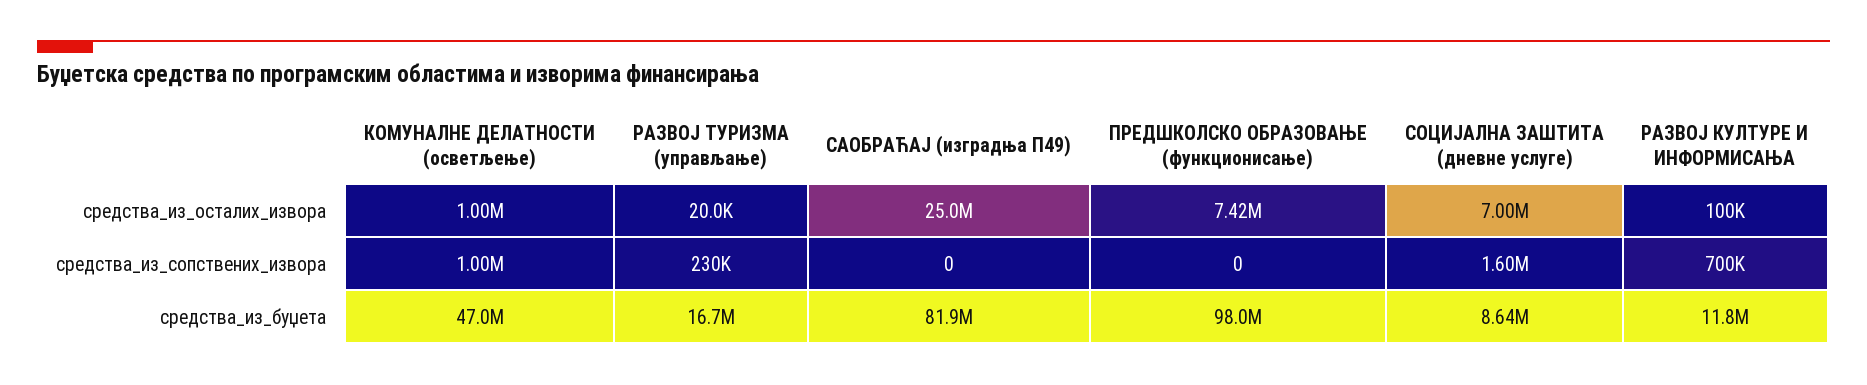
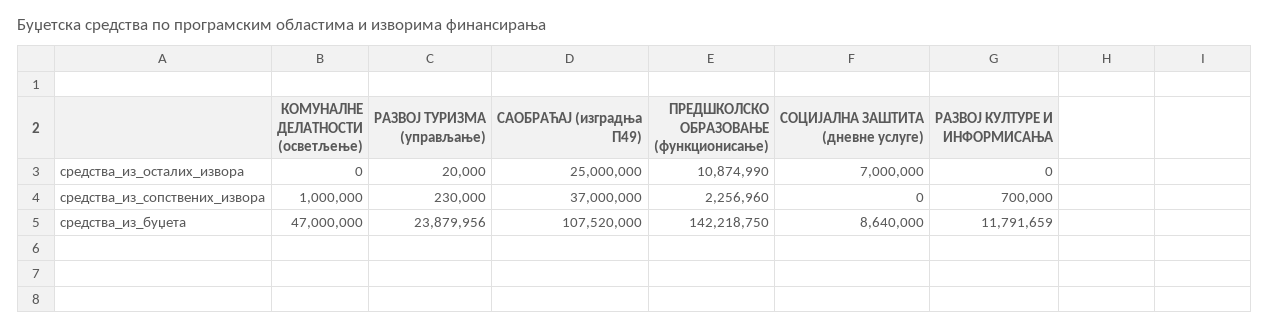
КОМУНАЛНЕ ДЕЛАТНОСТИ (осветљење), средства_из_осталих_извора: 1000000 -> 0
ПРЕДШКОЛСКО ОБРАЗОВАЊЕ (функционисање), средства_из_осталих_извора: 7420000 -> 10874990
РАЗВОЈ КУЛТУРЕ И ИНФОРМИСАЊА, средства_из_осталих_извора: 100000 -> 0
САОБРАЋАЈ (изградња П49), средства_из_сопствених_извора: 0 -> 37000000
ПРЕДШКОЛСКО ОБРАЗОВАЊЕ (функционисање), средства_из_сопствених_извора: 0 -> 2256960
СОЦИЈАЛНА ЗАШТИТА (дневне услуге), средства_из_сопствених_извора: 1600000 -> 0
РАЗВОЈ ТУРИЗМА (управљање), средства_из_буџета: 16700000 -> 23879956
САОБРАЋАЈ (изградња П49), средства_из_буџета: 81900000 -> 107520000
ПРЕДШКОЛСКО ОБРАЗОВАЊЕ (функционисање), средства_из_буџета: 98000000 -> 142218750

